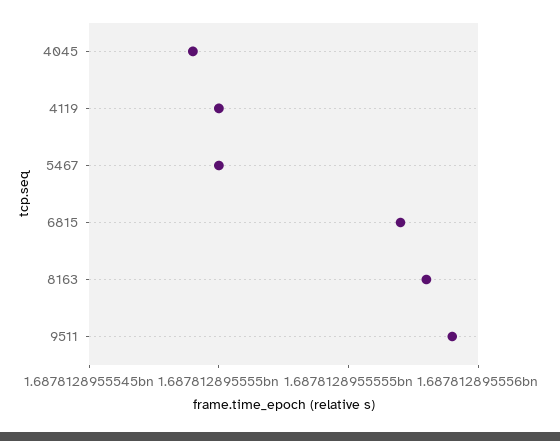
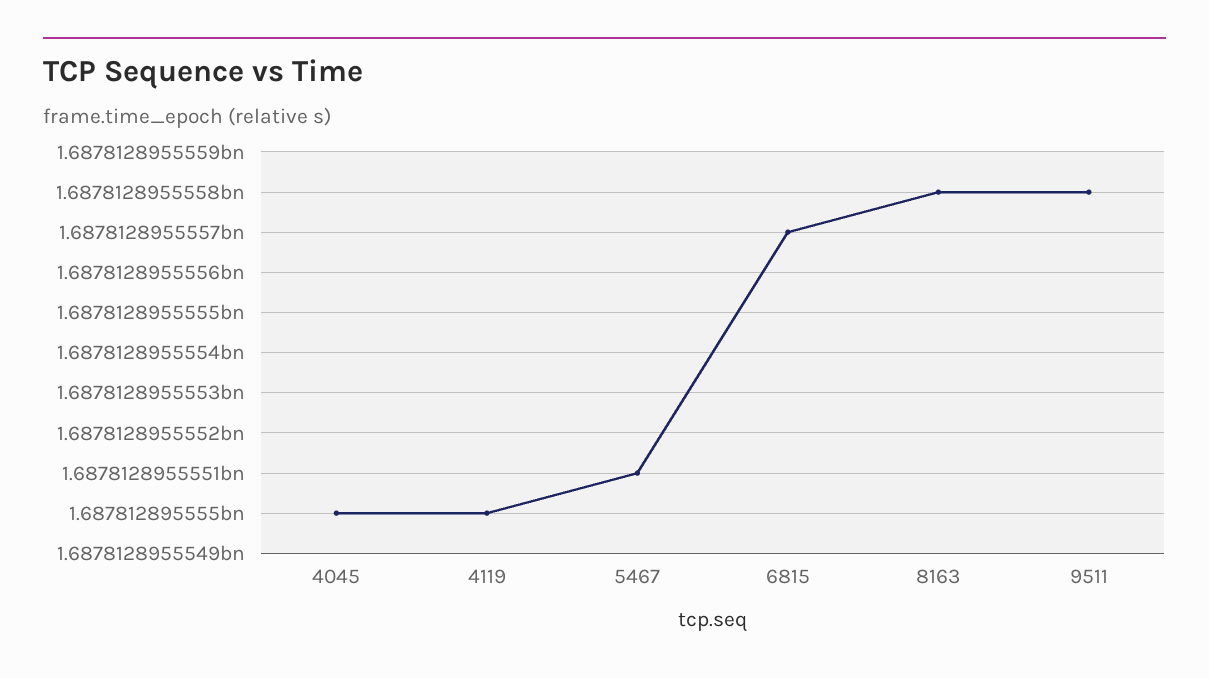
4045: 1687812895.5549 -> 1687812895.555
5467: 1687812895.555 -> 1687812895.5551
9511: 1687812895.5559 -> 1687812895.5558

